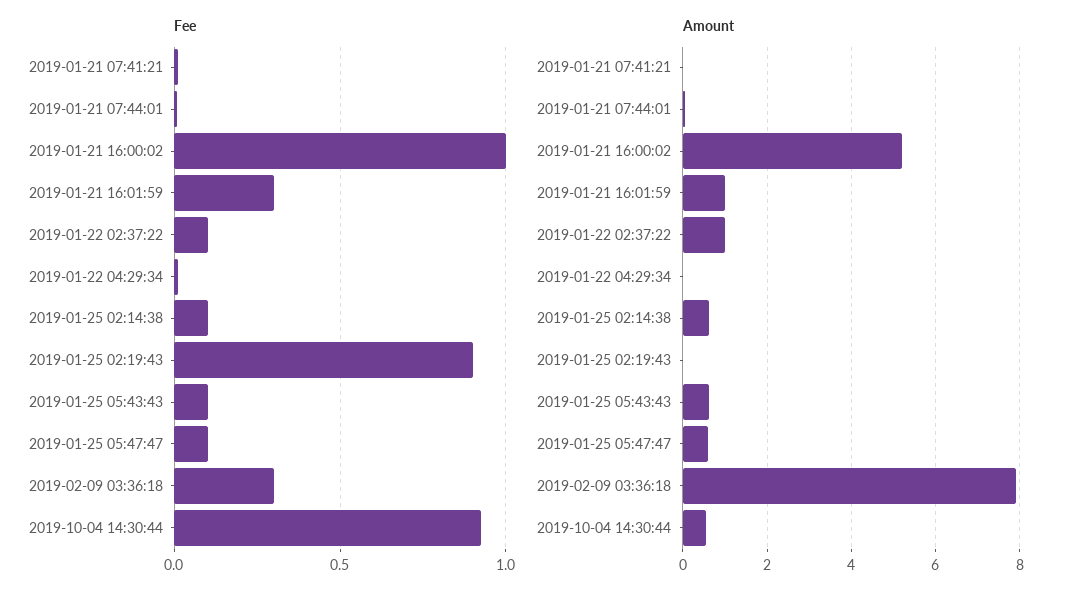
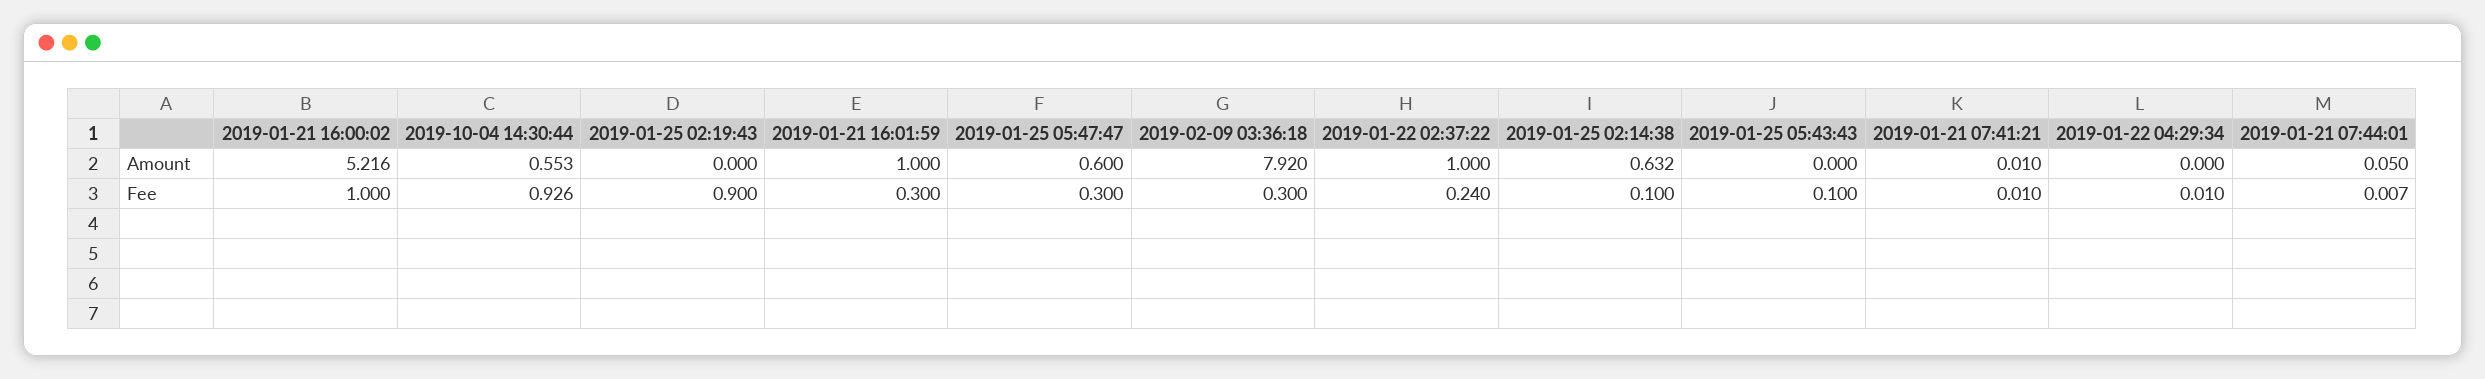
Fee, 2019-01-22 02:37:22: 0.1 -> 0.24
Fee, 2019-01-25 05:47:47: 0.1 -> 0.3
Amount, 2019-01-25 05:43:43: 0.6 -> 0

